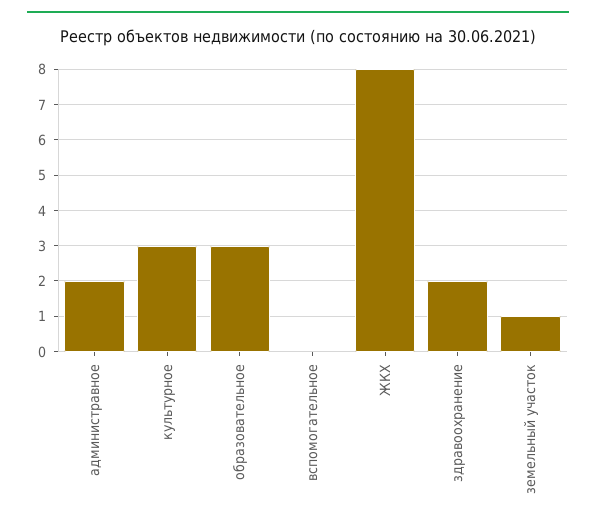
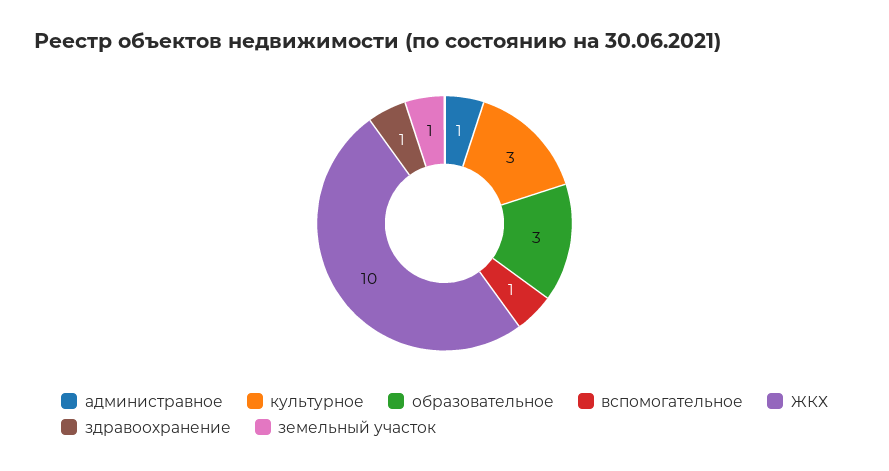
администравное: 2 -> 1
вспомогательное: 0 -> 1
ЖКХ: 8 -> 10
здравоохранение: 2 -> 1

